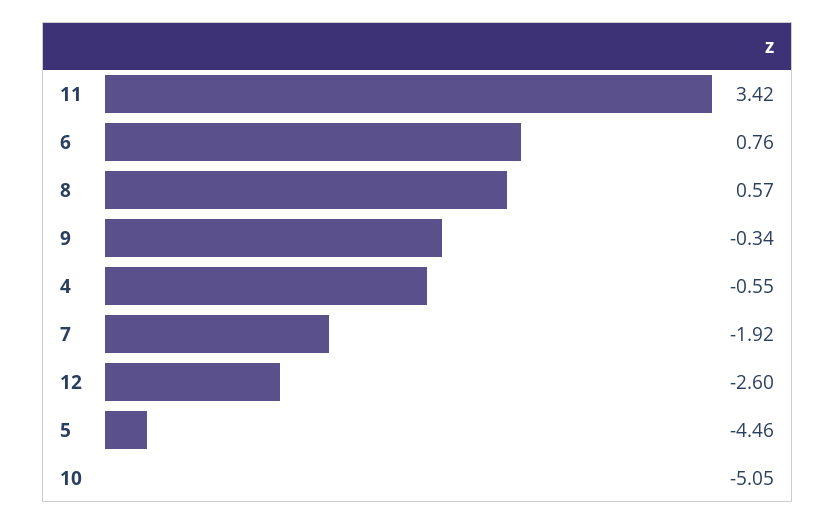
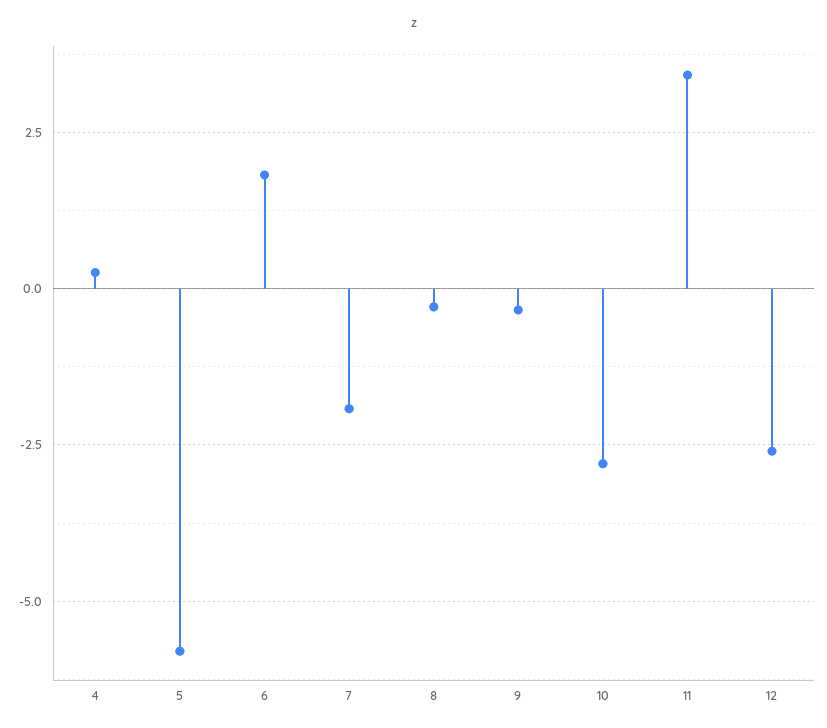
6: 0.76 -> 1.75
8: 0.57 -> -0.25
4: -0.55 -> 0.25
5: -4.46 -> -5.75
10: -5.05 -> -2.75

